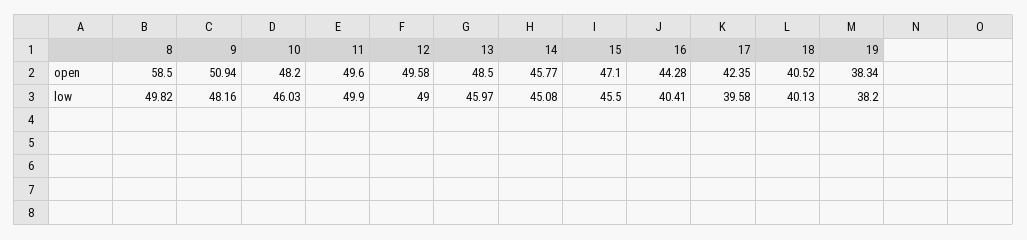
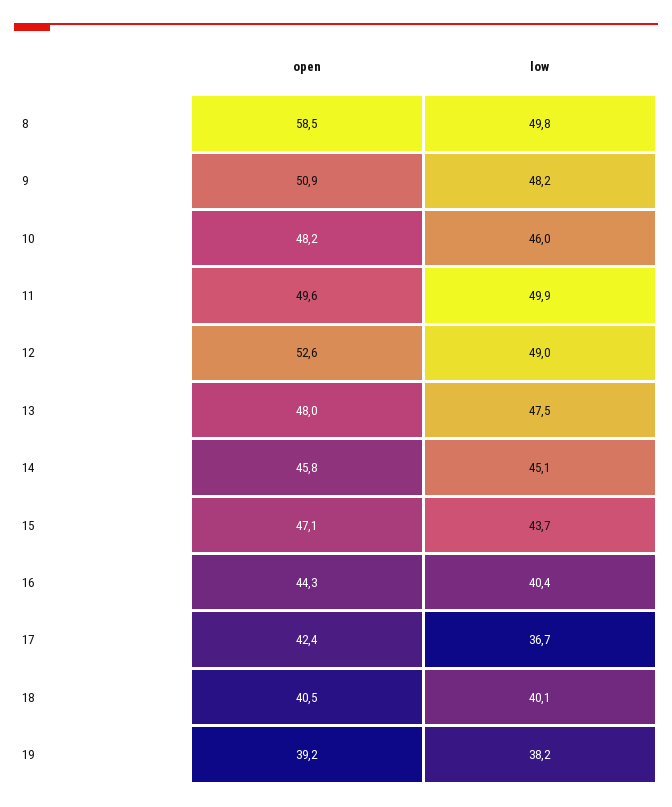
12, open: 49.58 -> 52.6
13, open: 48.5 -> 48
19, open: 38.34 -> 39.2
13, low: 45.97 -> 47.5
15, low: 45.5 -> 43.7
17, low: 39.58 -> 36.7

